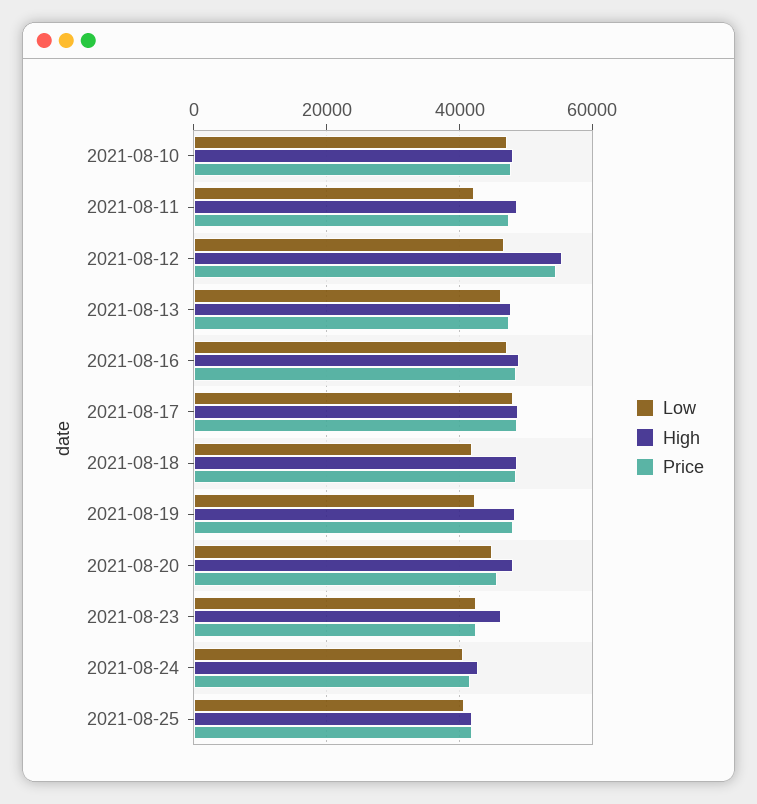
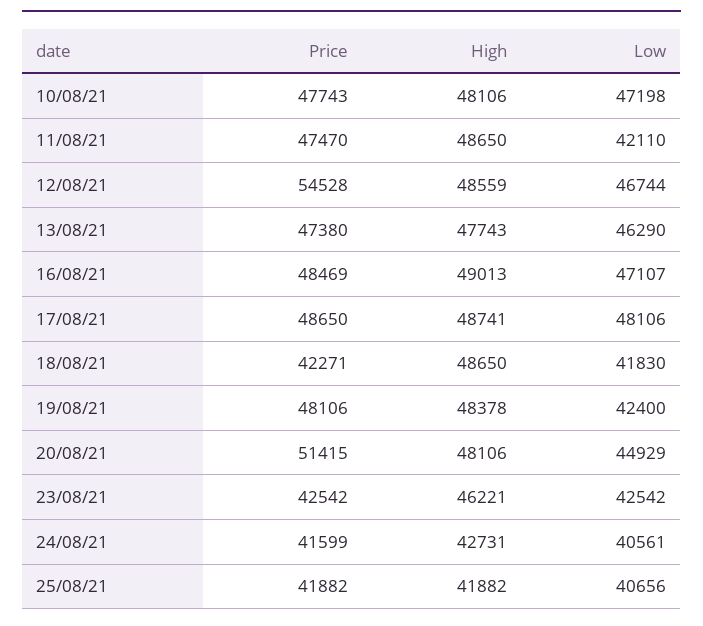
High, 2021-08-12: 56000 -> 48559
Price, 2021-08-18: 48000 -> 42271
Price, 2021-08-20: 46000 -> 51415

